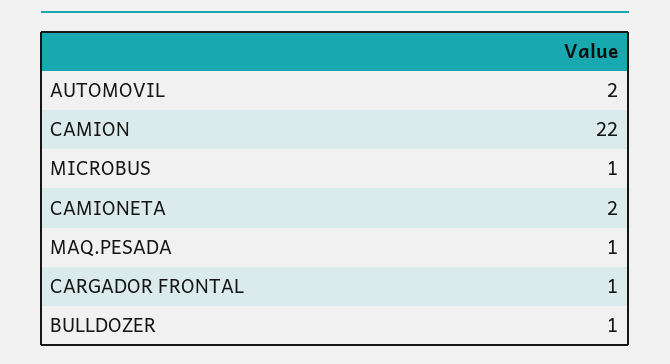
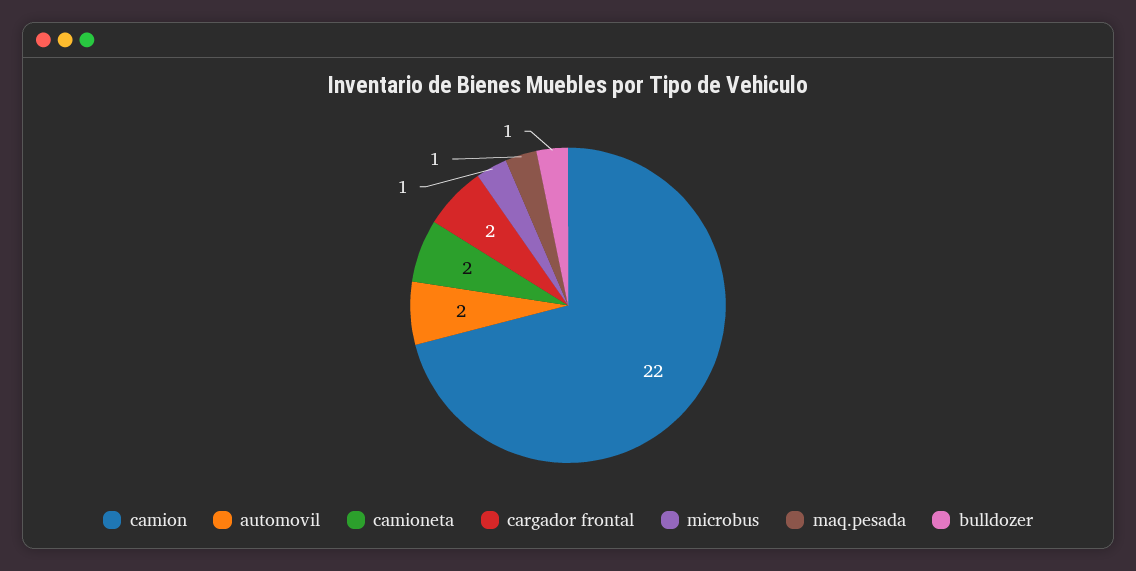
CARGADOR FRONTAL: 1 -> 2

